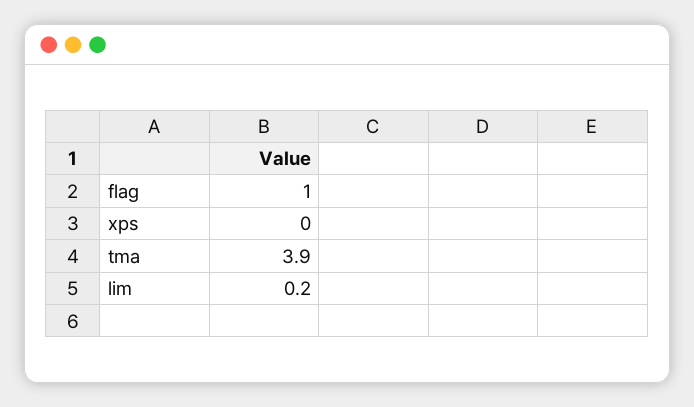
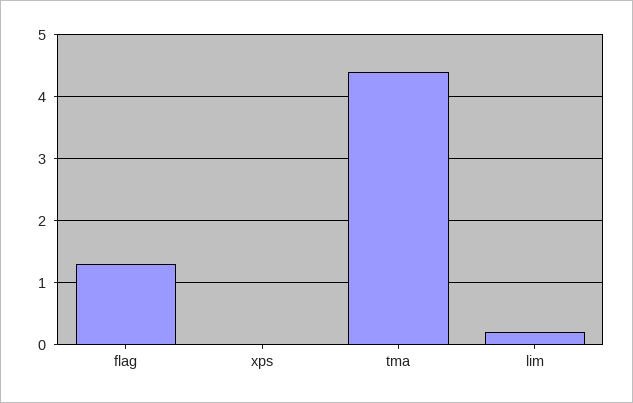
flag: 1 -> 1.3
tma: 3.9 -> 4.4

